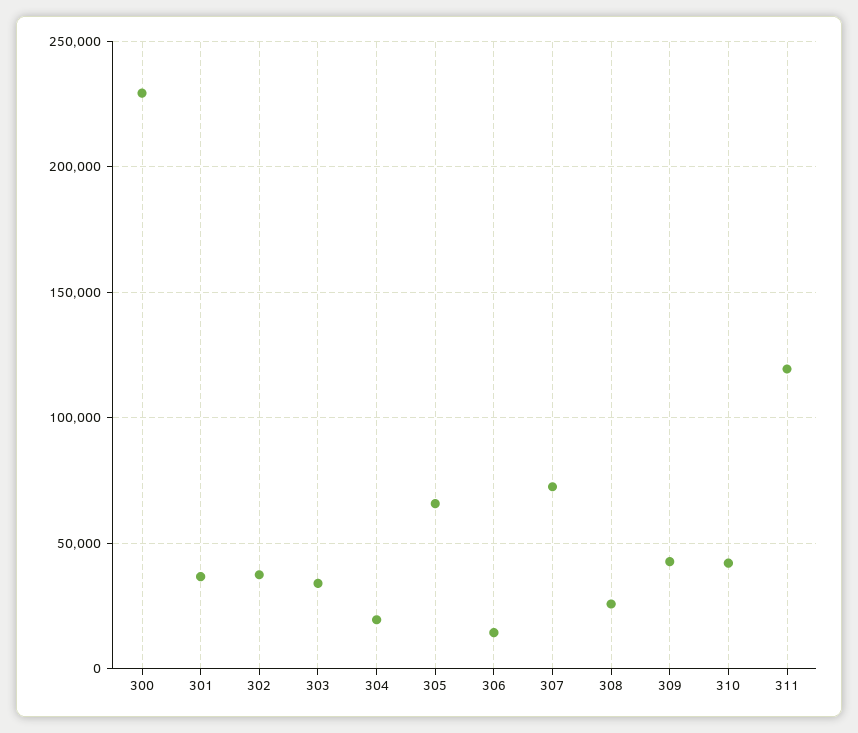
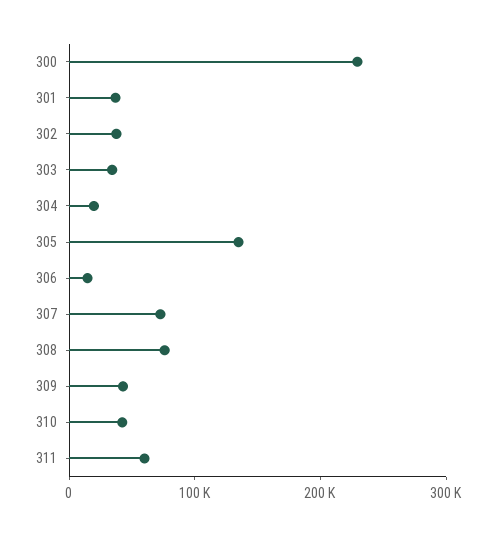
305: 65000 -> 140000
308: 25000 -> 80000
311: 120000 -> 60000

